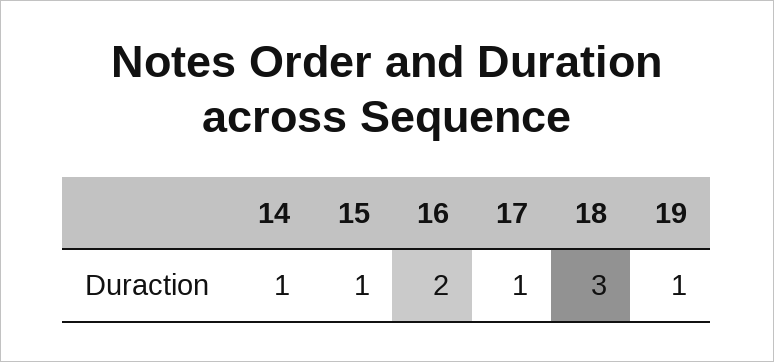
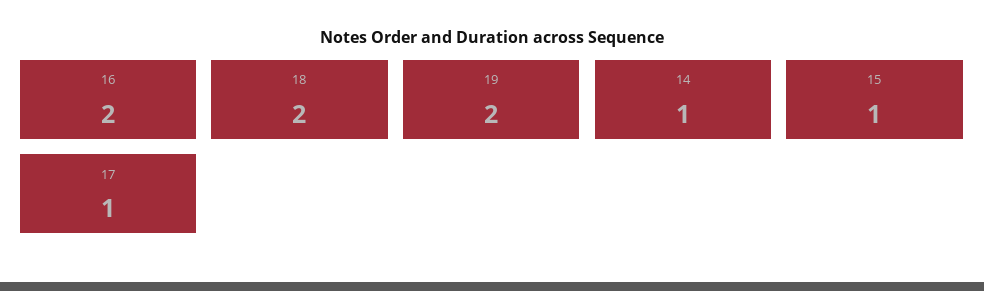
18: 3 -> 2
19: 1 -> 2

